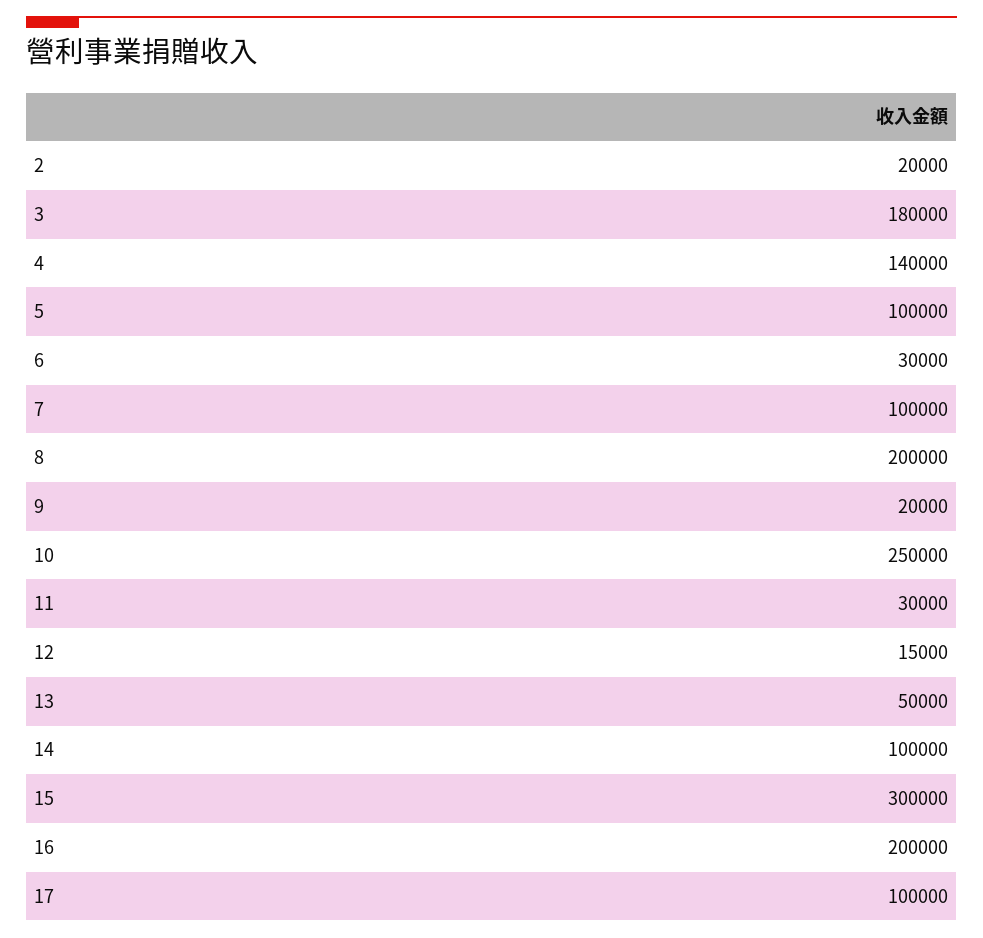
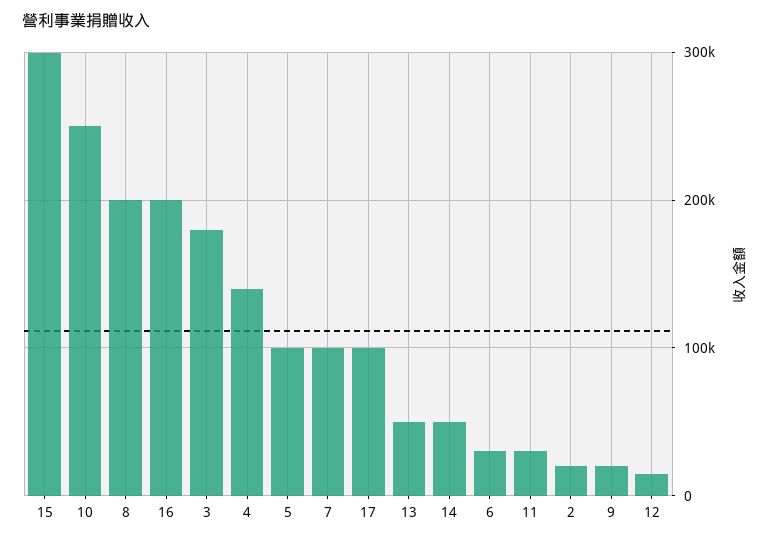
14: 100000 -> 50000

